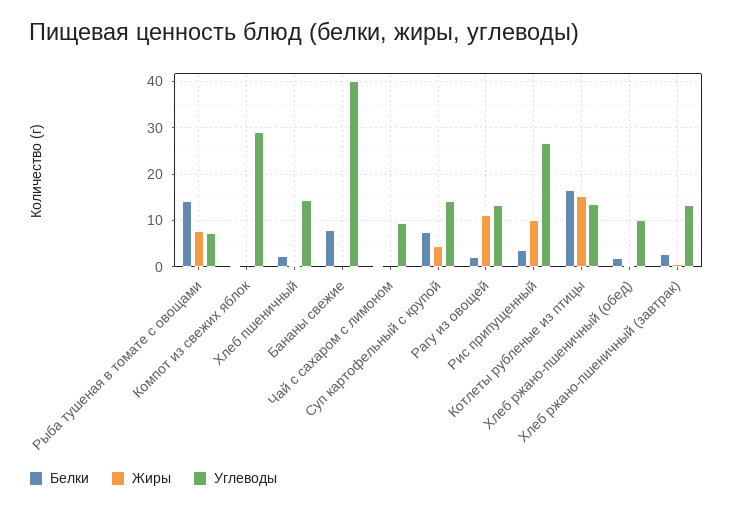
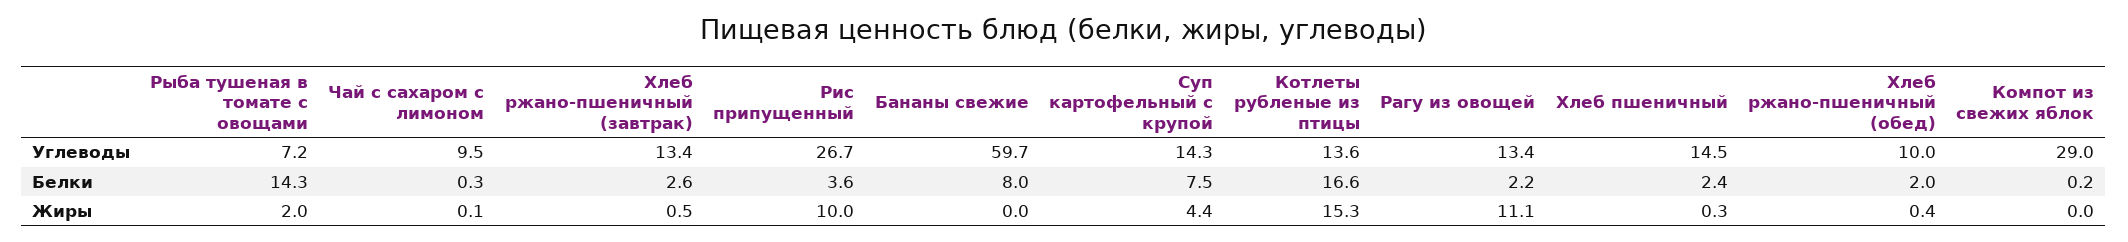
Жиры, Рыба тушеная в томате с овощами: 8 -> 2
Углеводы, Бананы свежие: 40 -> 59.7

